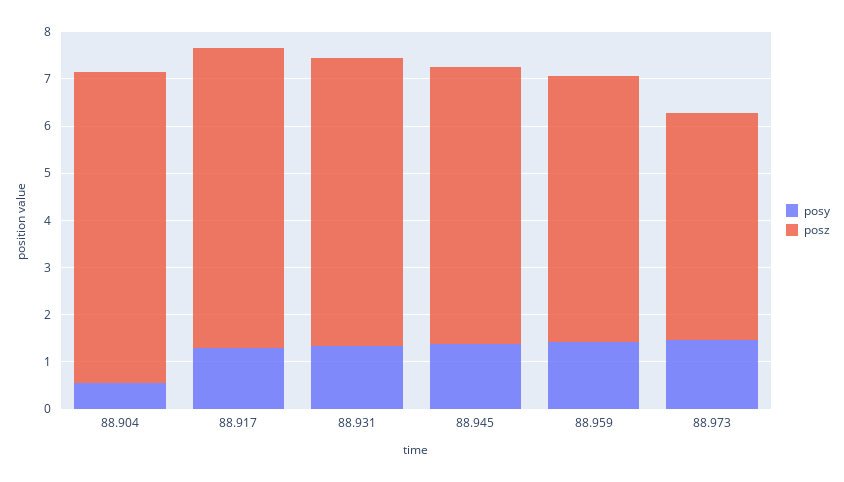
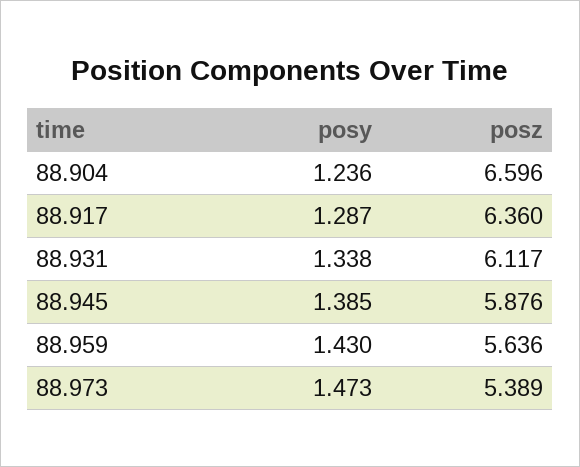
posy, 88.904: 0.6 -> 1.236
posz, 88.973: 4.8 -> 5.389

